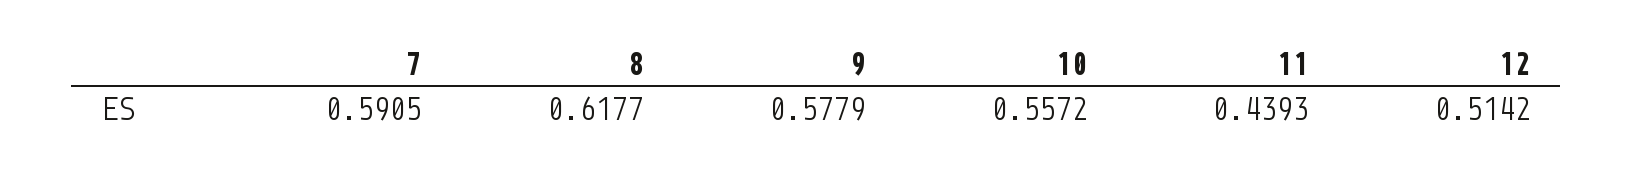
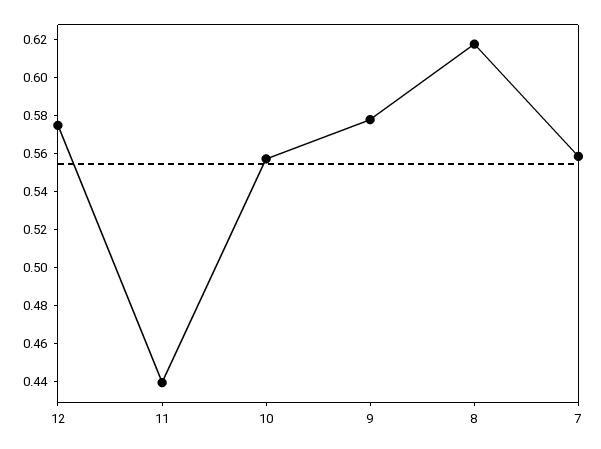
7: 0.5905 -> 0.56
12: 0.5142 -> 0.575

